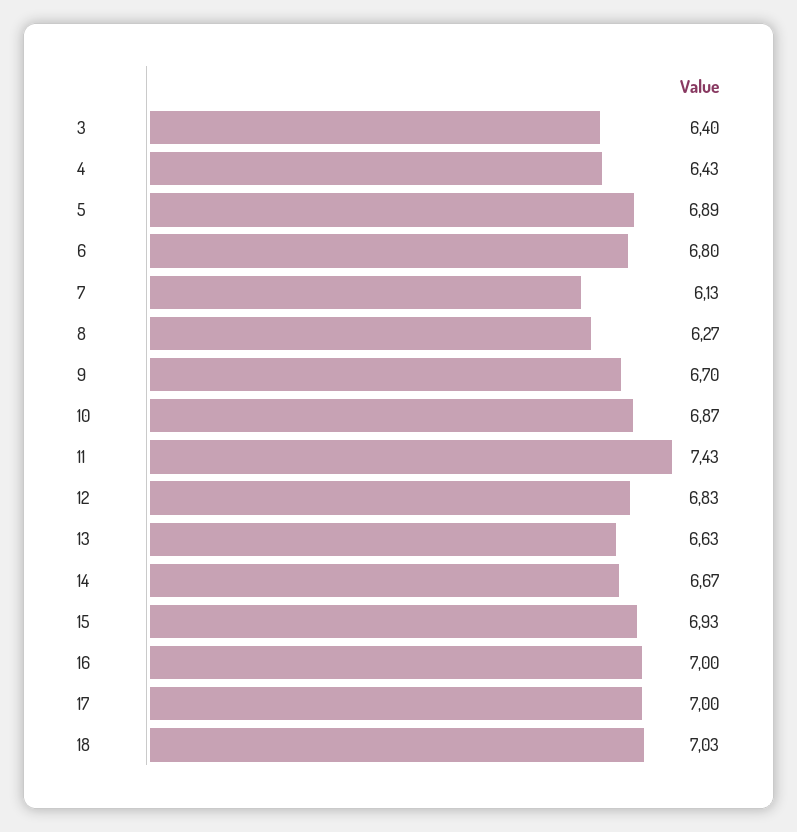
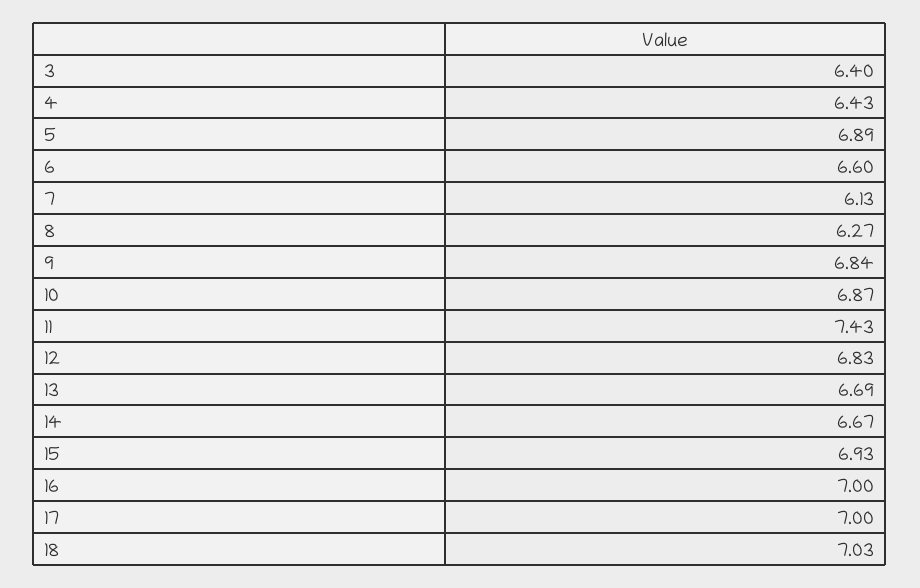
6: 6.8 -> 6.6
9: 6.7 -> 6.84
13: 6.63 -> 6.69

